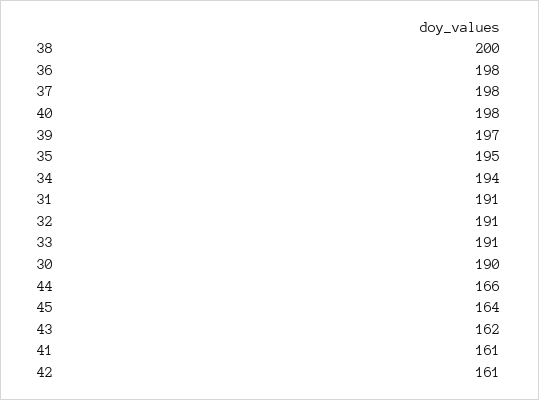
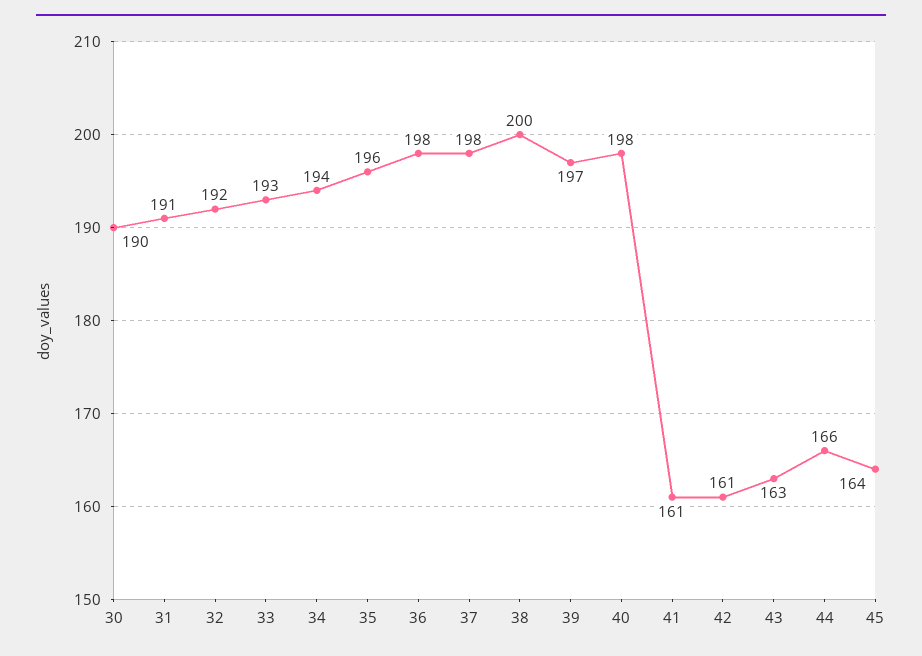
35: 195 -> 196
32: 191 -> 192
33: 191 -> 193
43: 162 -> 163

